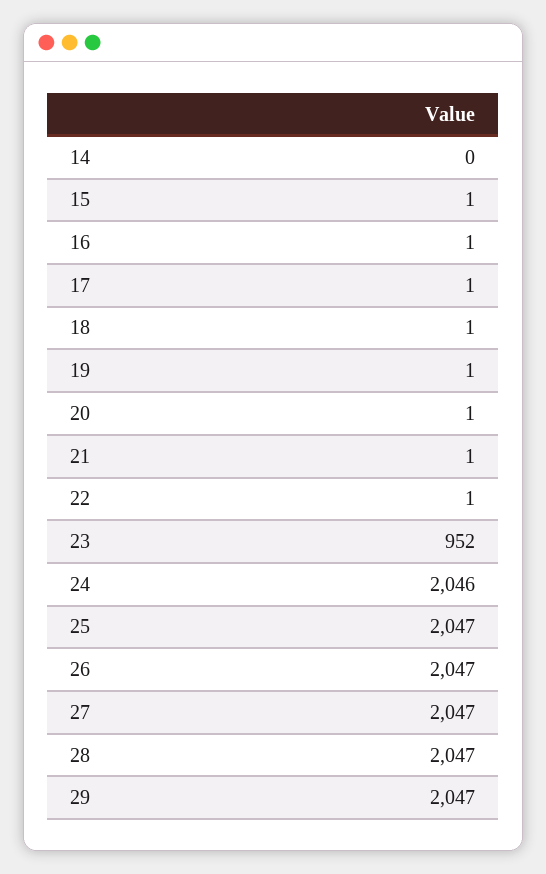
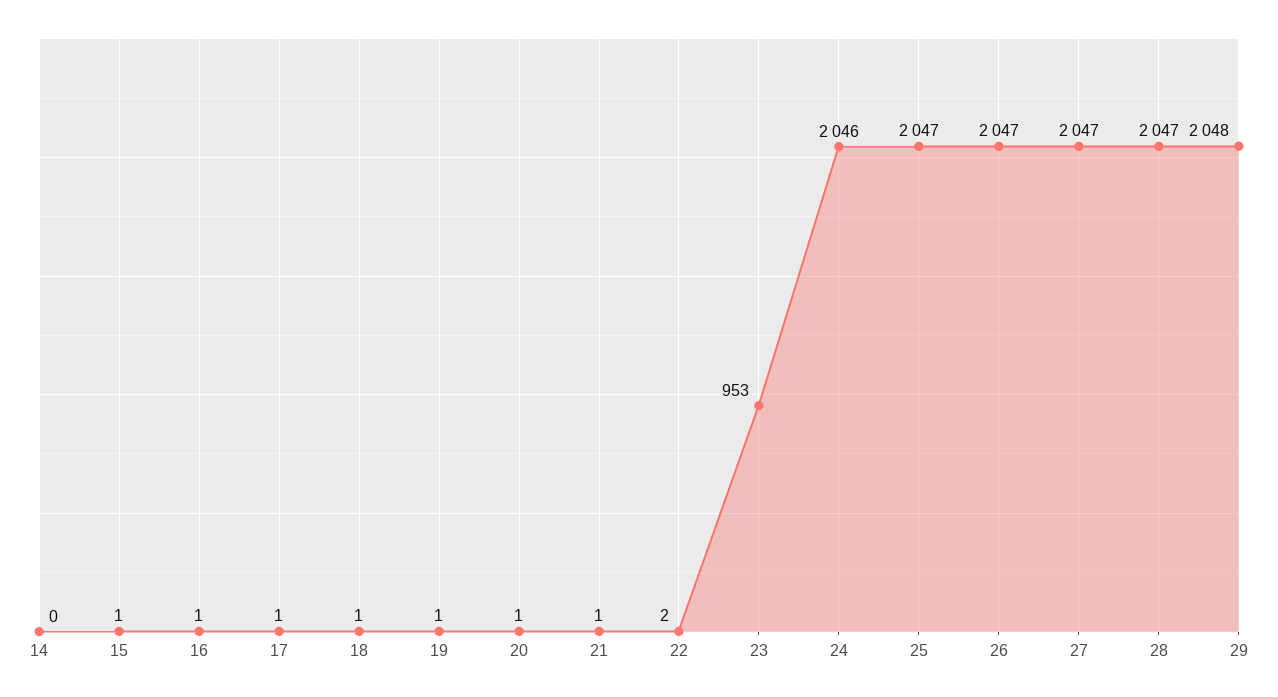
22: 1 -> 2
23: 952 -> 953
29: 2047 -> 2048

